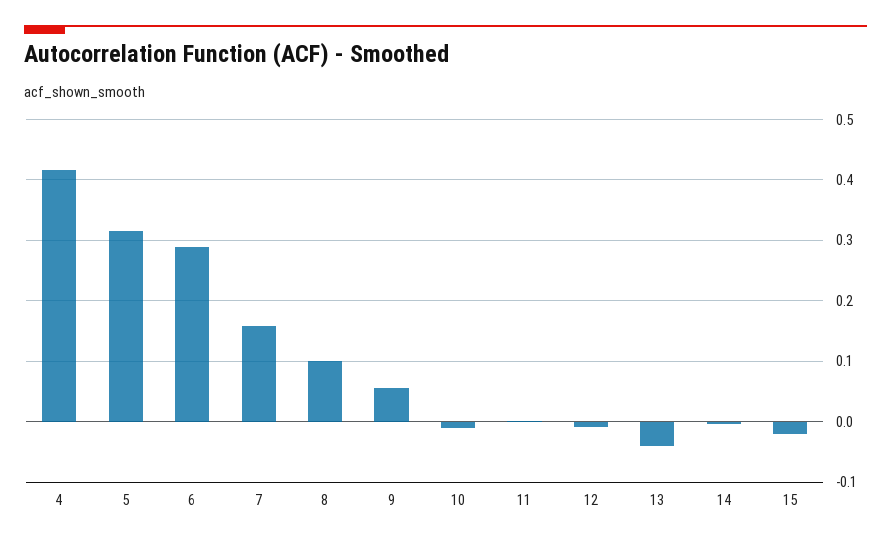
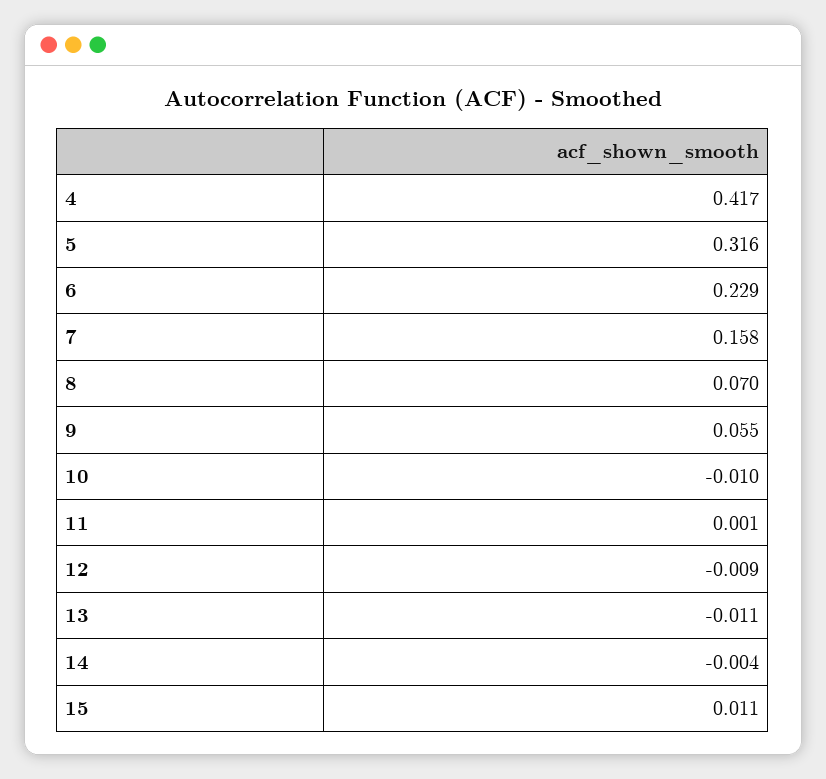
6: 0.29 -> 0.229
8: 0.1 -> 0.07
13: -0.04 -> -0.011
15: -0.02 -> 0.011

